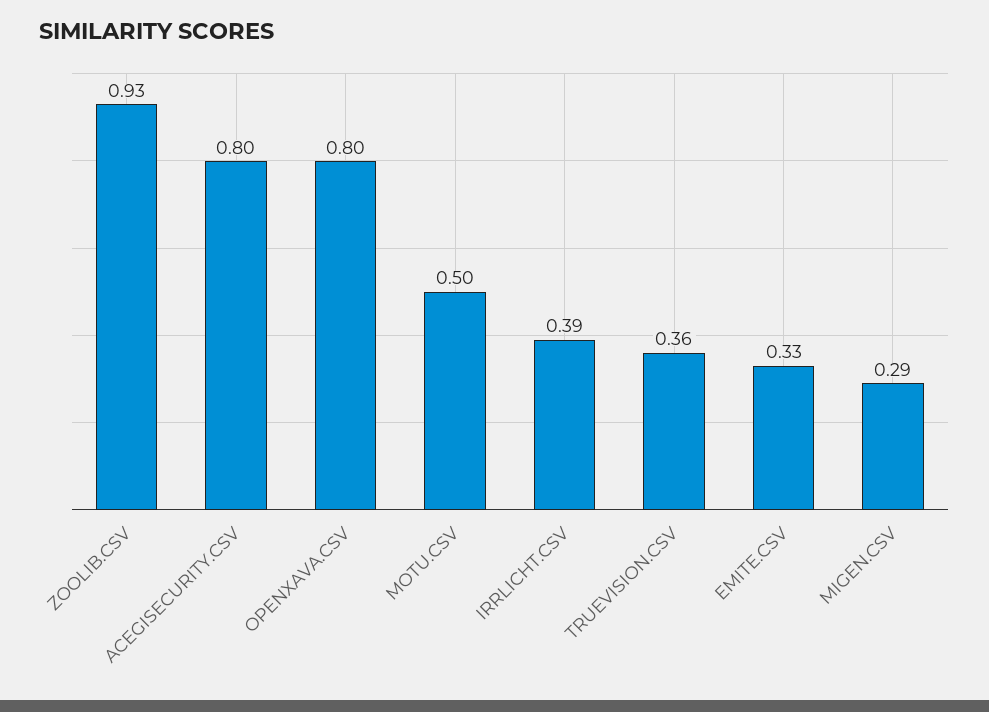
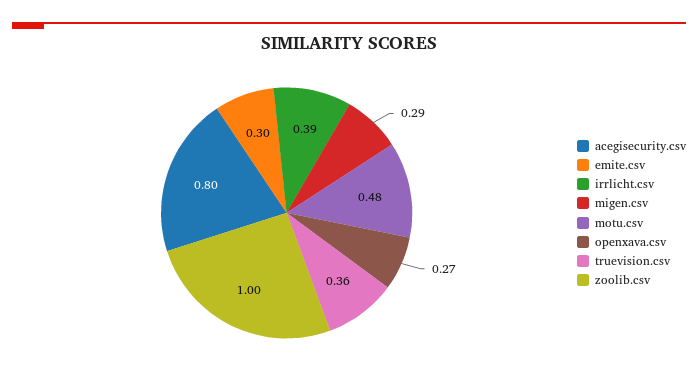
ZOOLIB.CSV: 0.93 -> 1
OPENXAVA.CSV: 0.8 -> 0.27
MOTU.CSV: 0.5 -> 0.48
EMITE.CSV: 0.33 -> 0.3

